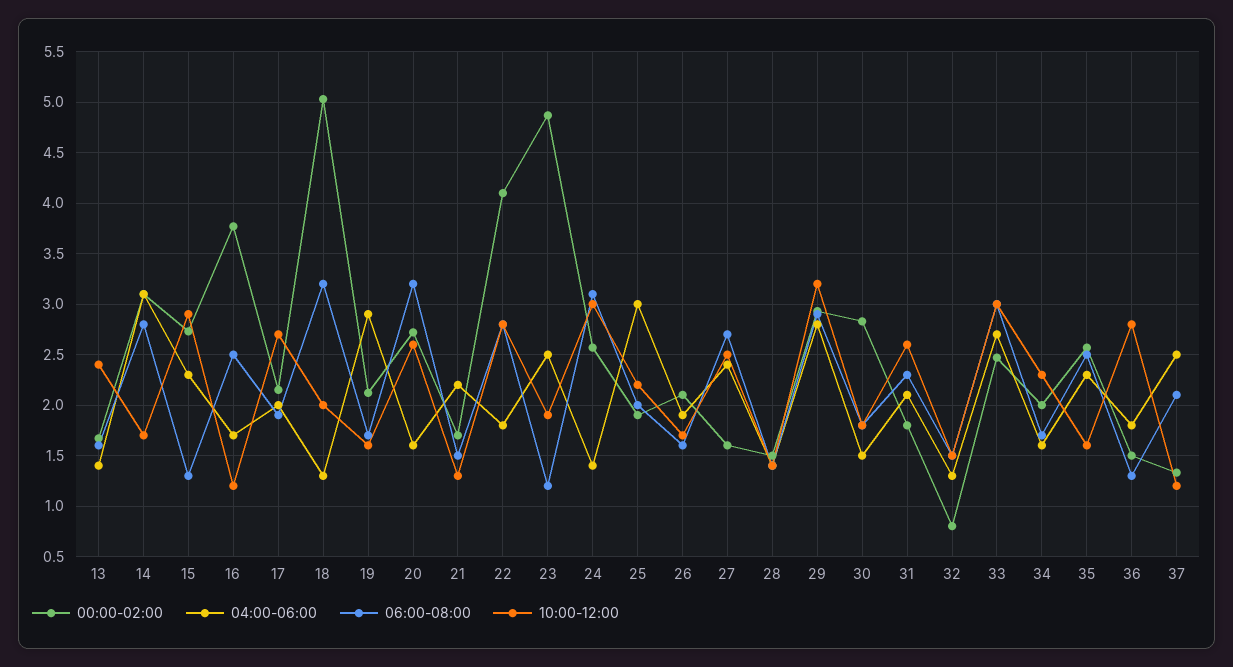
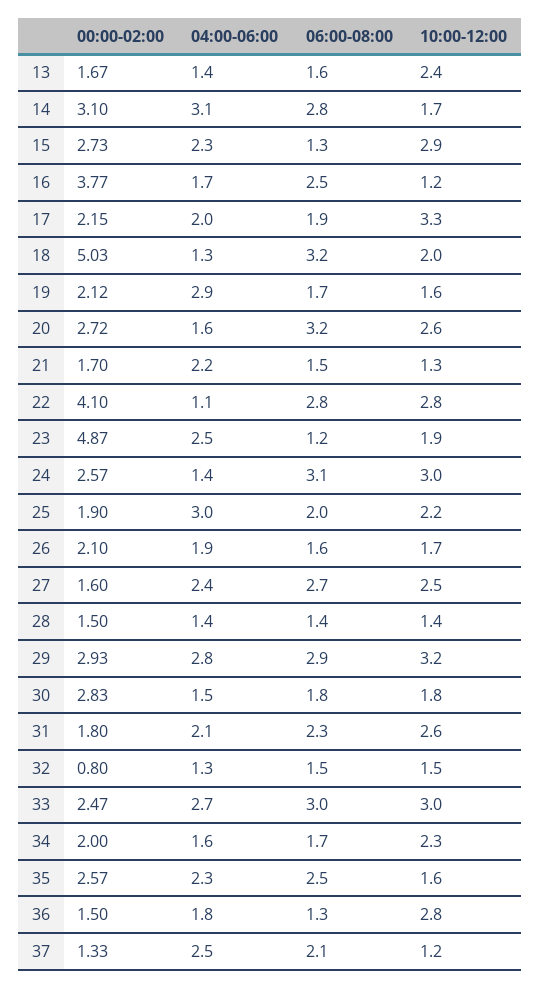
10:00-12:00, 17: 2.7 -> 3.3
04:00-06:00, 22: 1.8 -> 1.1

